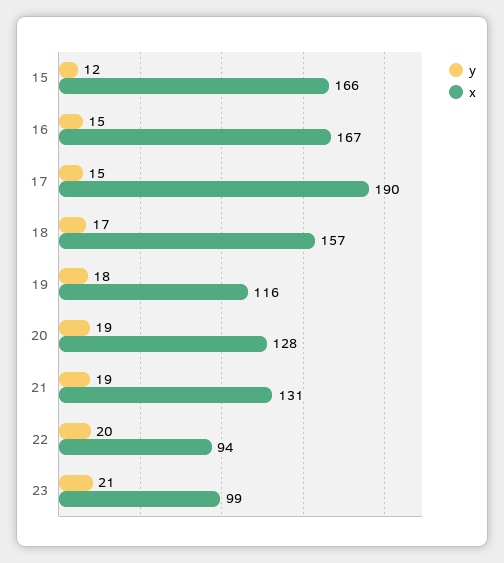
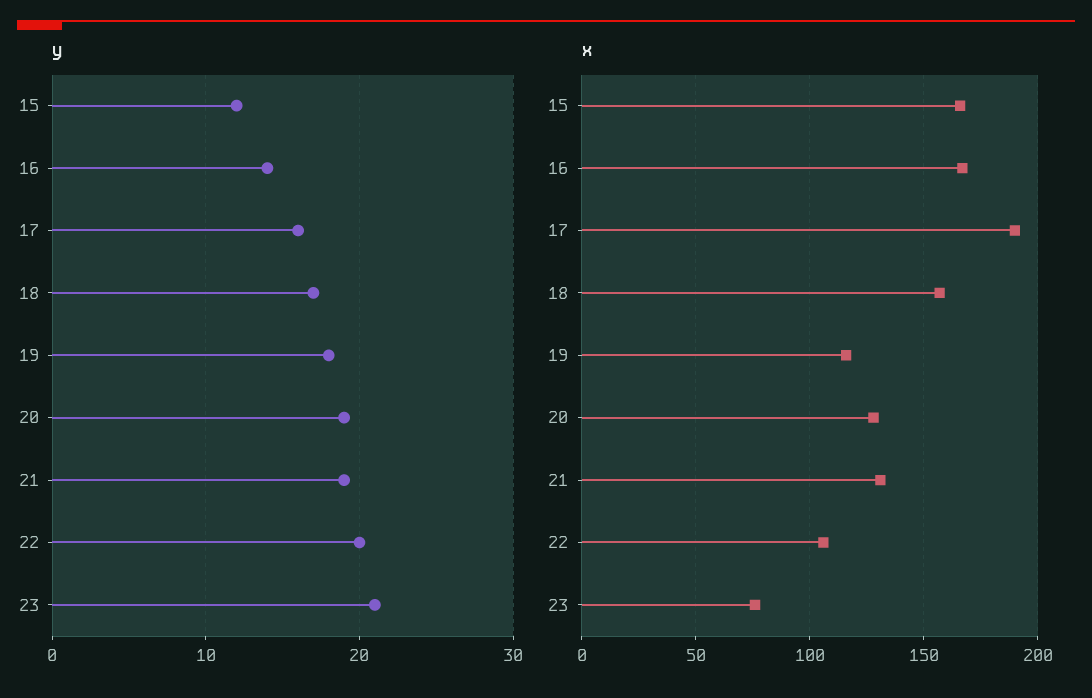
y, 16: 15 -> 14
y, 17: 15 -> 16
x, 22: 94 -> 105
x, 23: 99 -> 75

